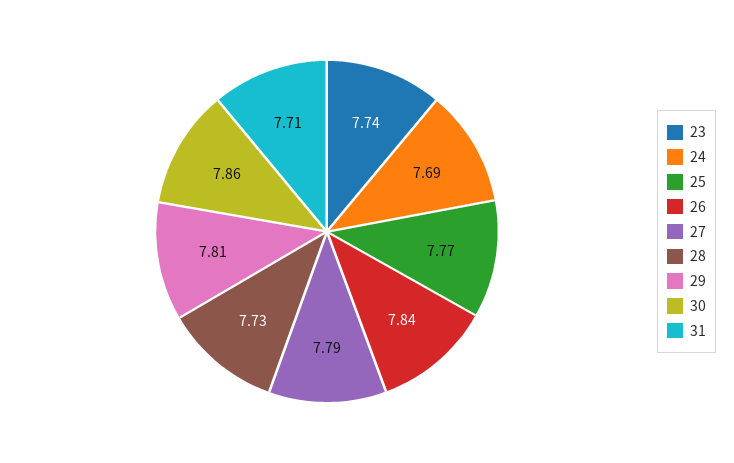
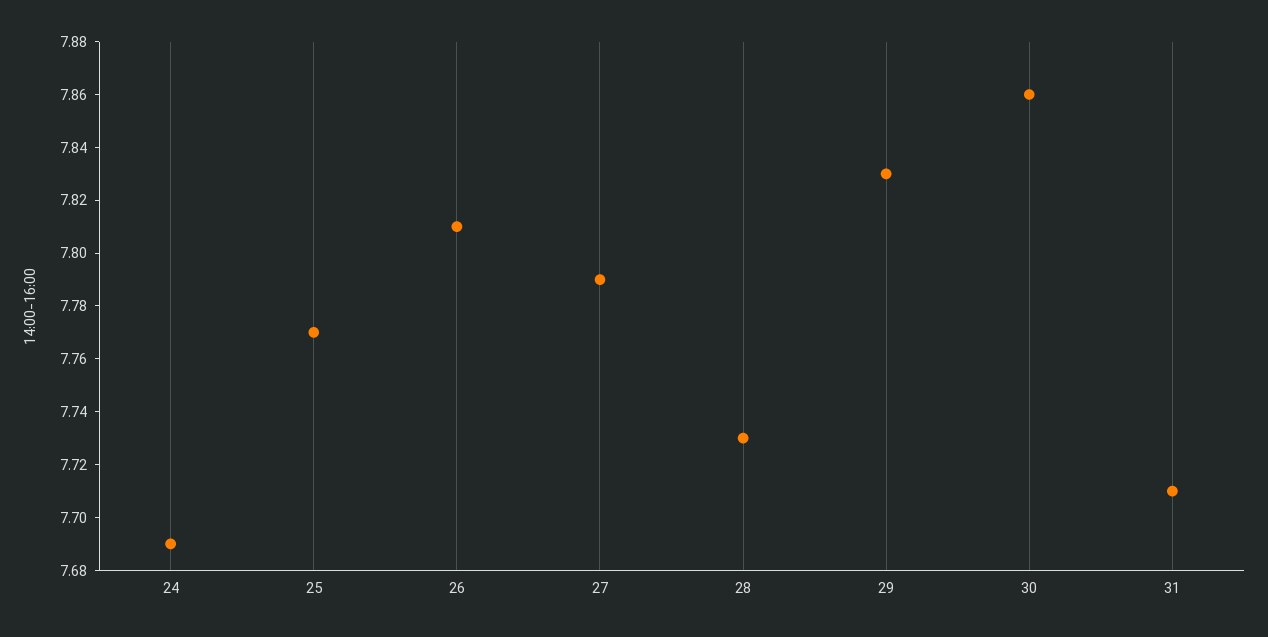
23: 7.74 -> none
26: 7.84 -> 7.81
29: 7.81 -> 7.83

